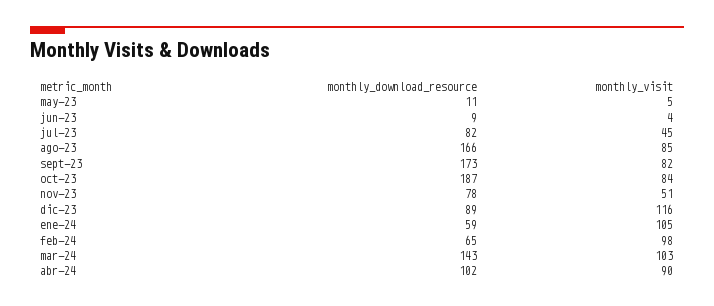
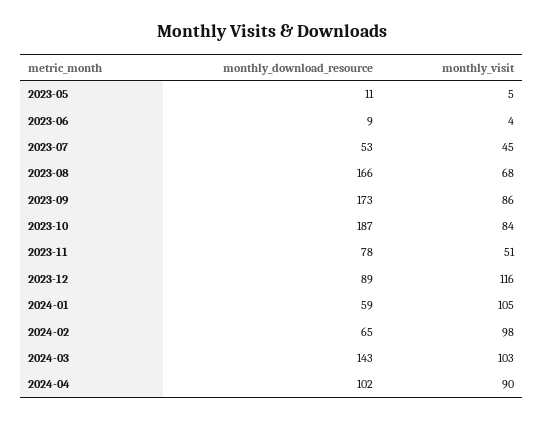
monthly_download_resource, jul-23: 82 -> 53
monthly_visit, ago-23: 85 -> 68
monthly_visit, sept-23: 82 -> 86

